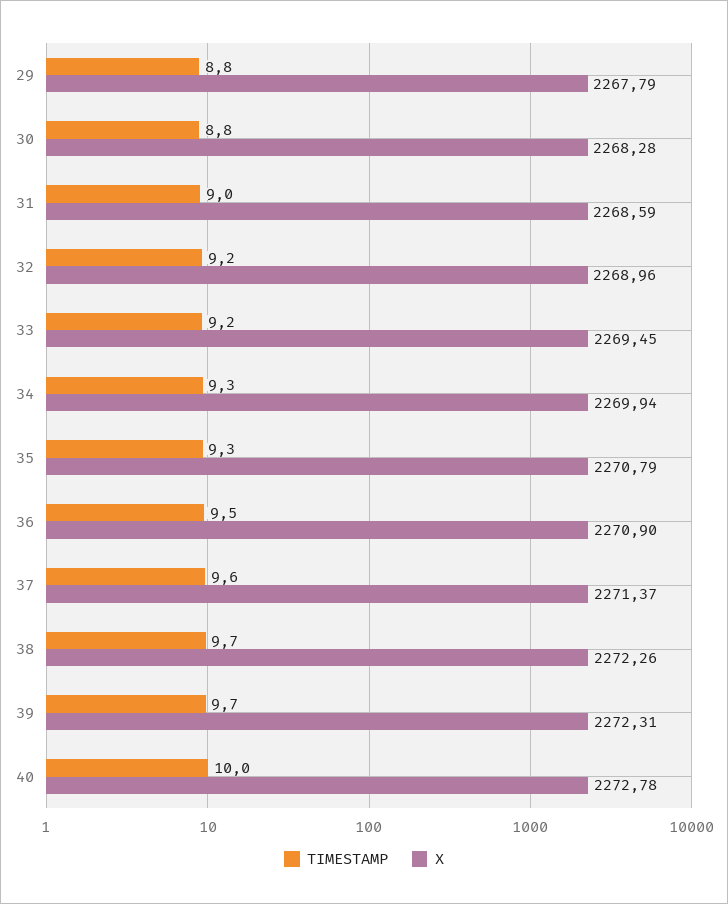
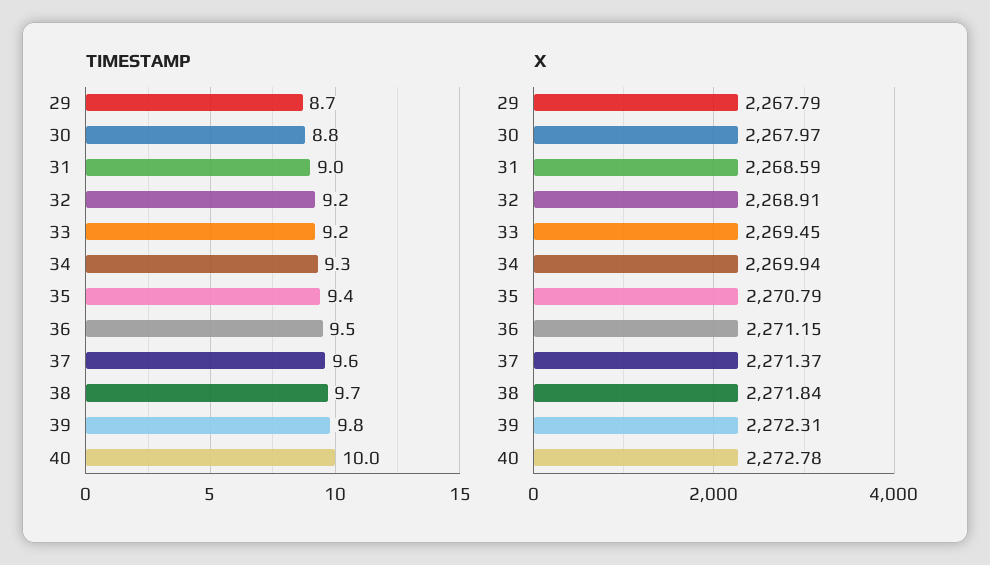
TIMESTAMP, 29: 8.8 -> 8.7
X, 30: 2268.28 -> 2267.97
X, 32: 2268.96 -> 2268.91
TIMESTAMP, 35: 9.3 -> 9.4
X, 36: 2270.9 -> 2271.15
X, 38: 2272.26 -> 2271.84
TIMESTAMP, 39: 9.7 -> 9.8

